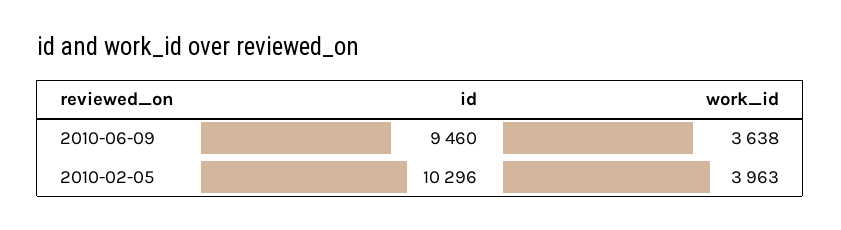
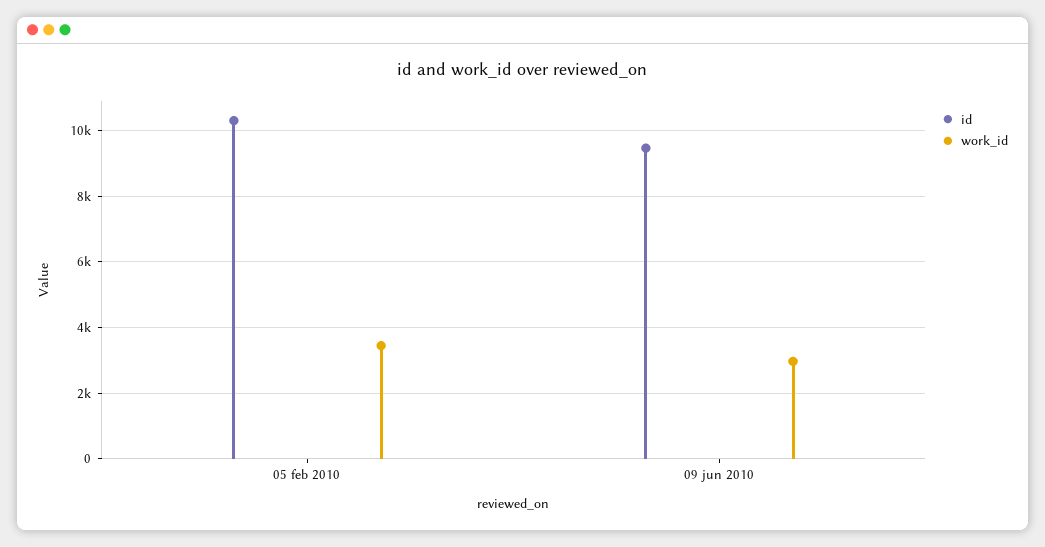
work_id, 2010-06-09: 3638 -> 3000
work_id, 2010-02-05: 3963 -> 3400

